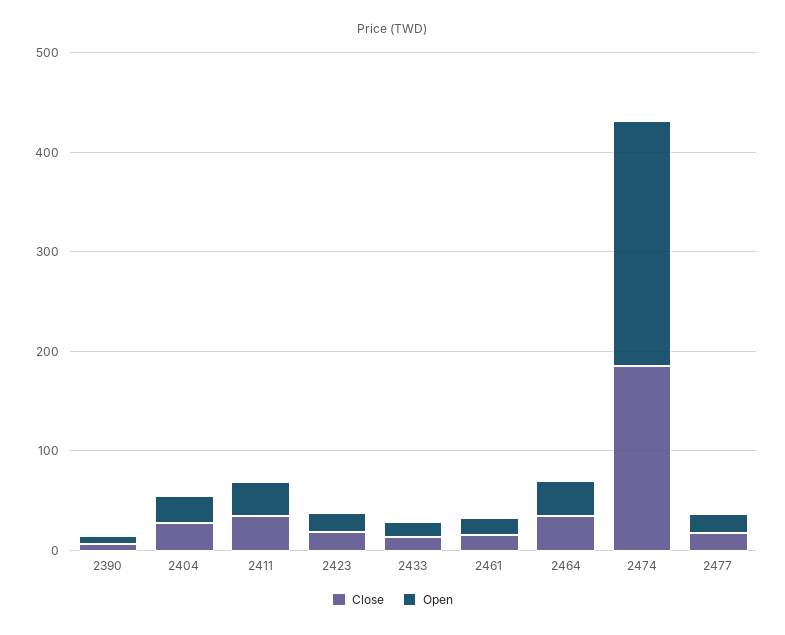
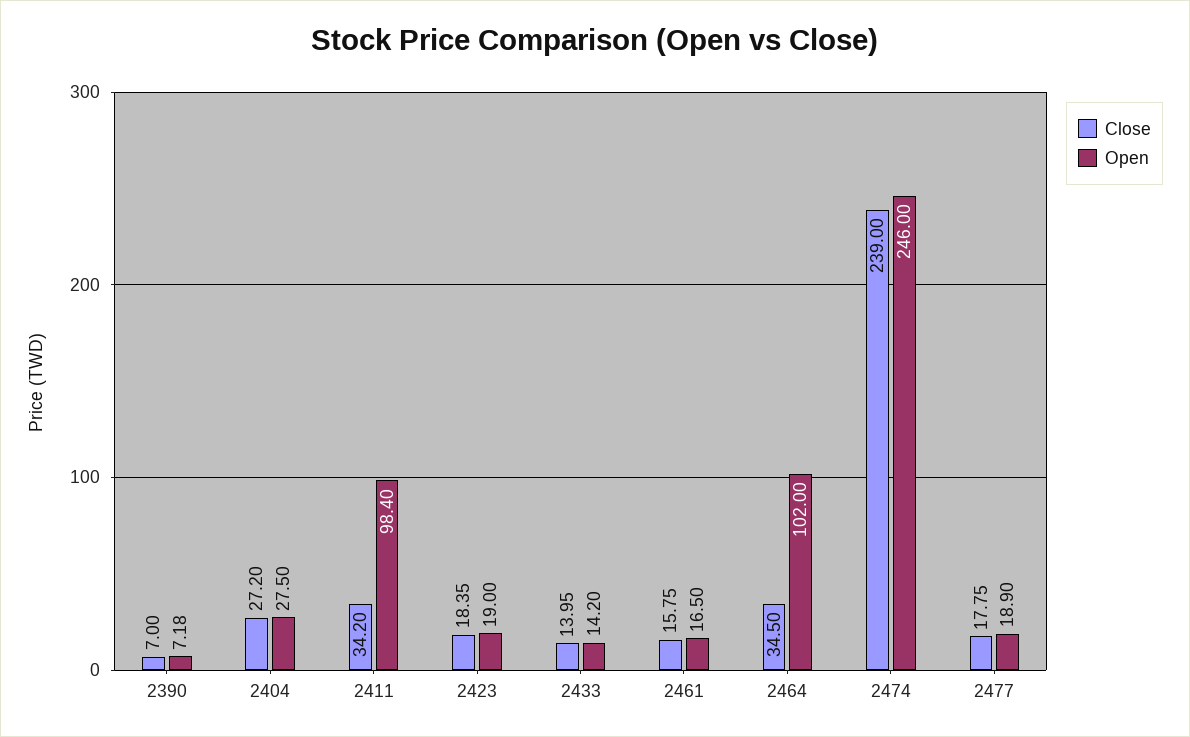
Open, 2411: 40 -> 98.4
Open, 2464: 40 -> 102
Close, 2474: 180 -> 239

